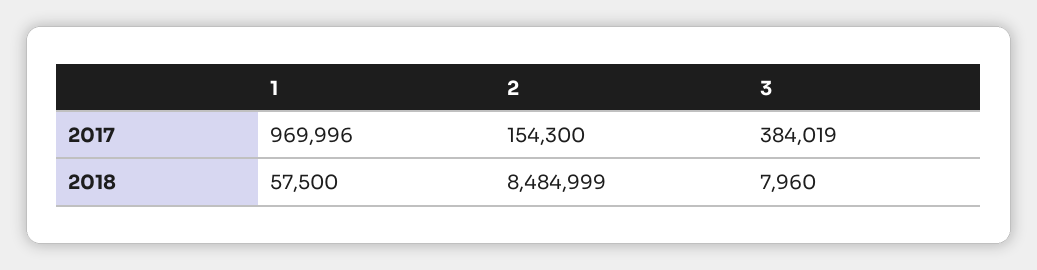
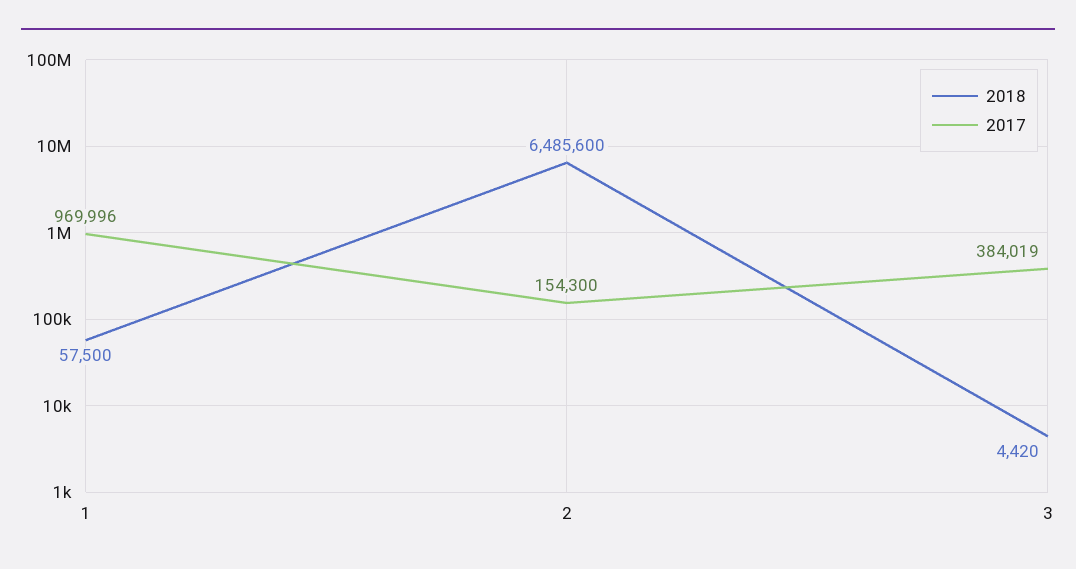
2018, 2: 8484999 -> 6485600
2018, 3: 7960 -> 4420

